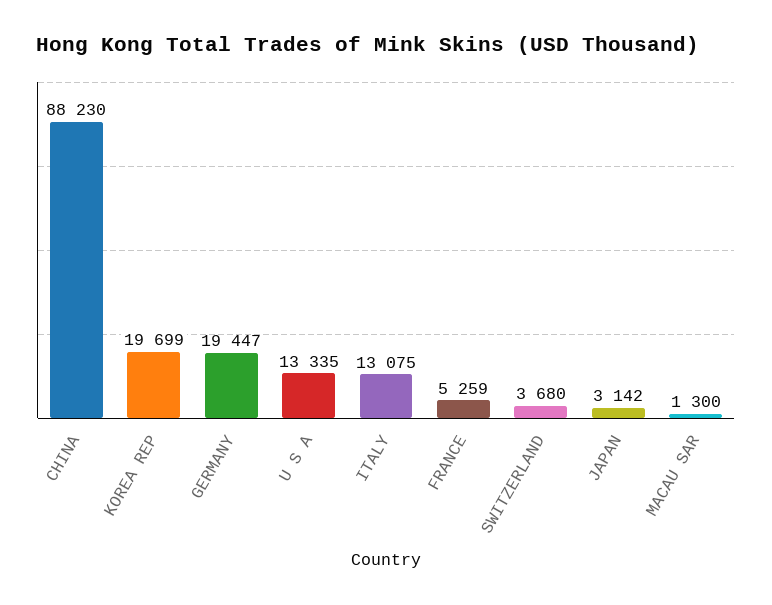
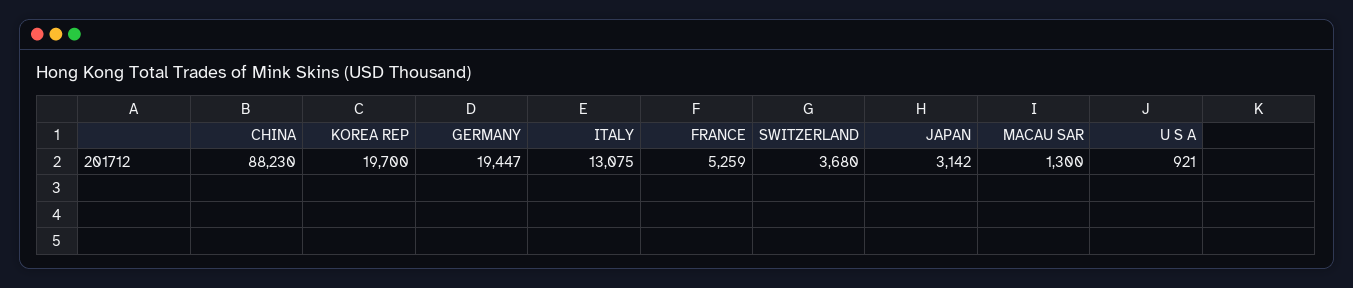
KOREA REP: 19699 -> 19700
U S A: 13335 -> 921

